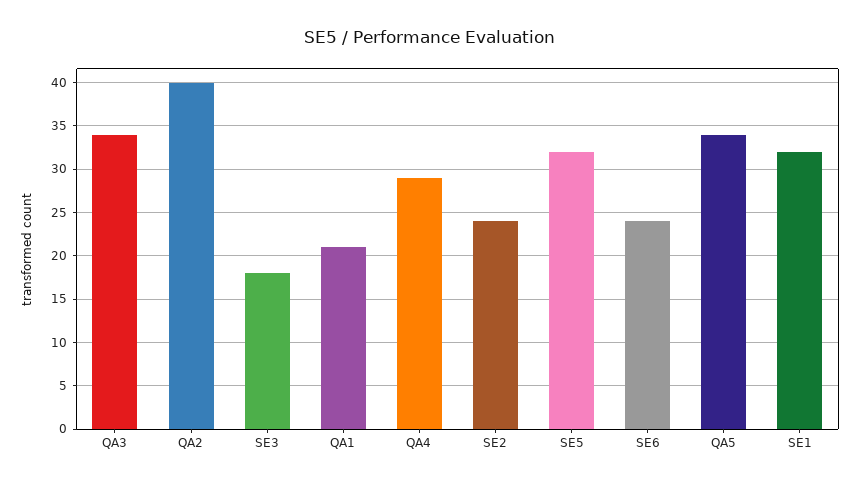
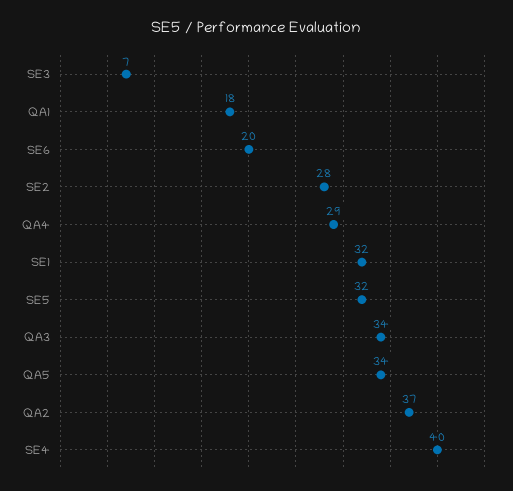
QA2: 40 -> 37
SE3: 18 -> 7
QA1: 21 -> 18
SE2: 24 -> 28
SE6: 24 -> 20
SE4: none -> 40

